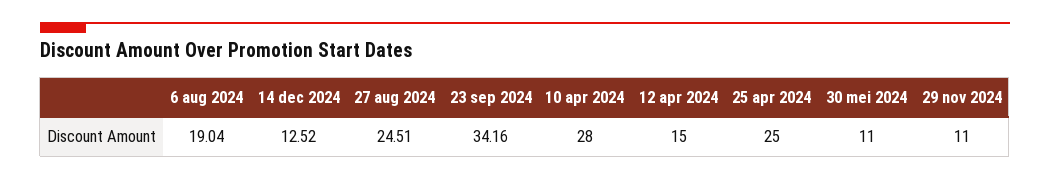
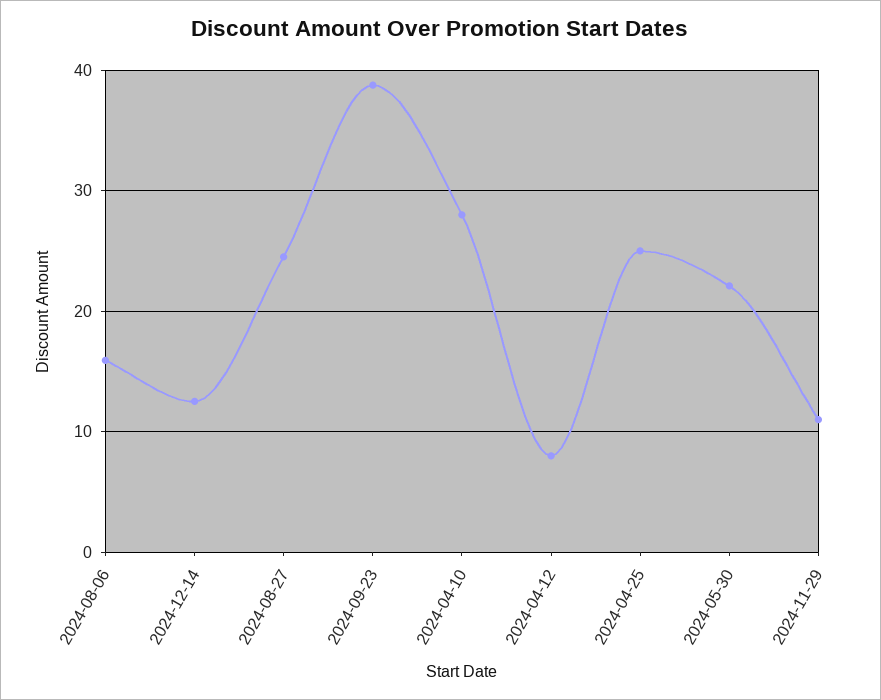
6 aug 2024: 19.04 -> 16
23 sep 2024: 34.16 -> 39
12 apr 2024: 15 -> 8
30 mei 2024: 11 -> 22

